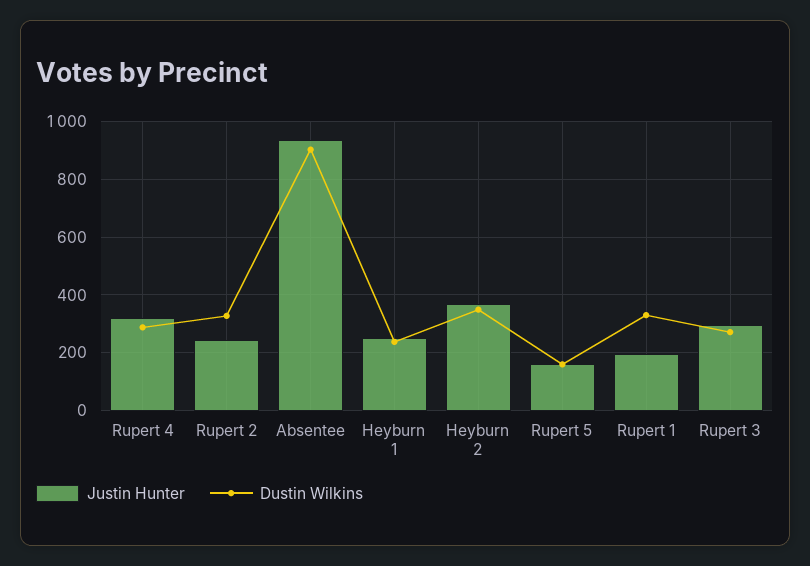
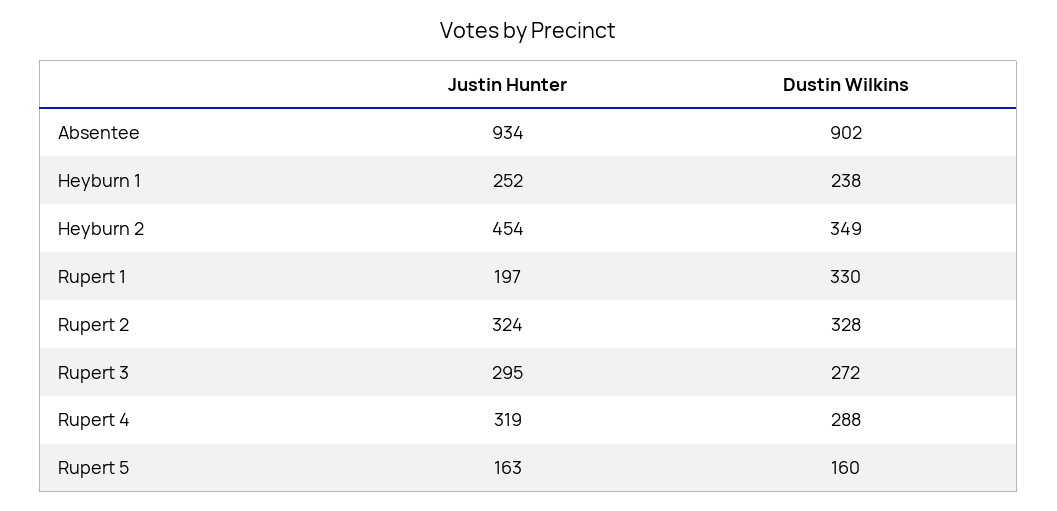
Justin Hunter, Rupert 2: 250 -> 324
Justin Hunter, Heyburn 2: 375 -> 454

